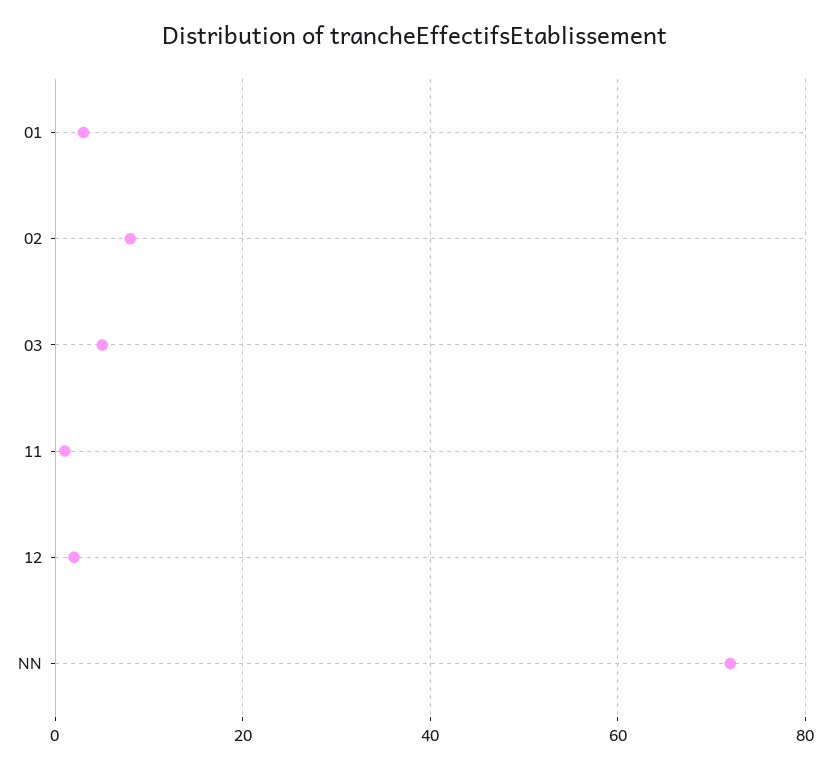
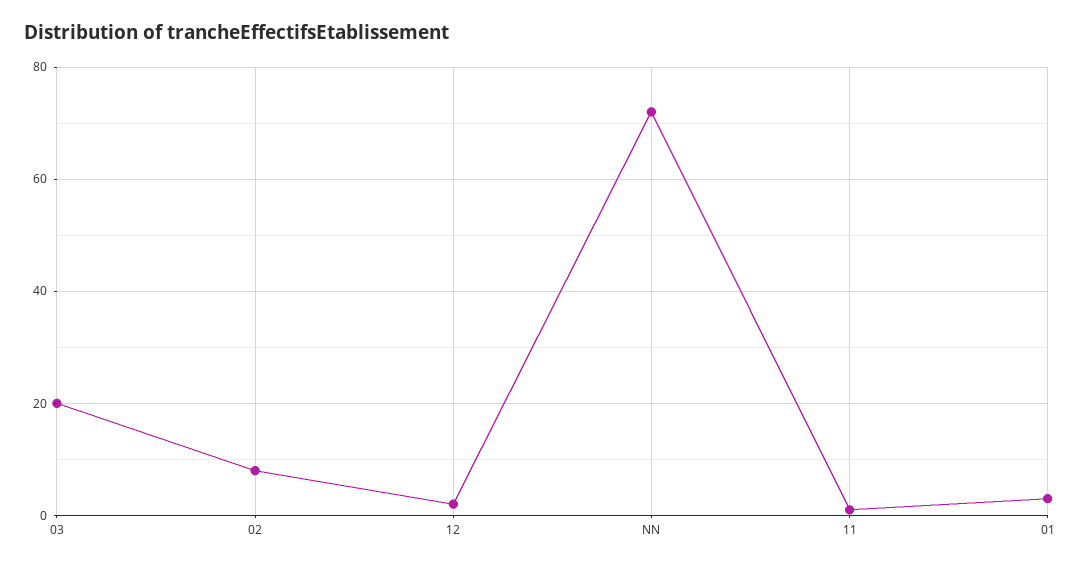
03: 5 -> 20

